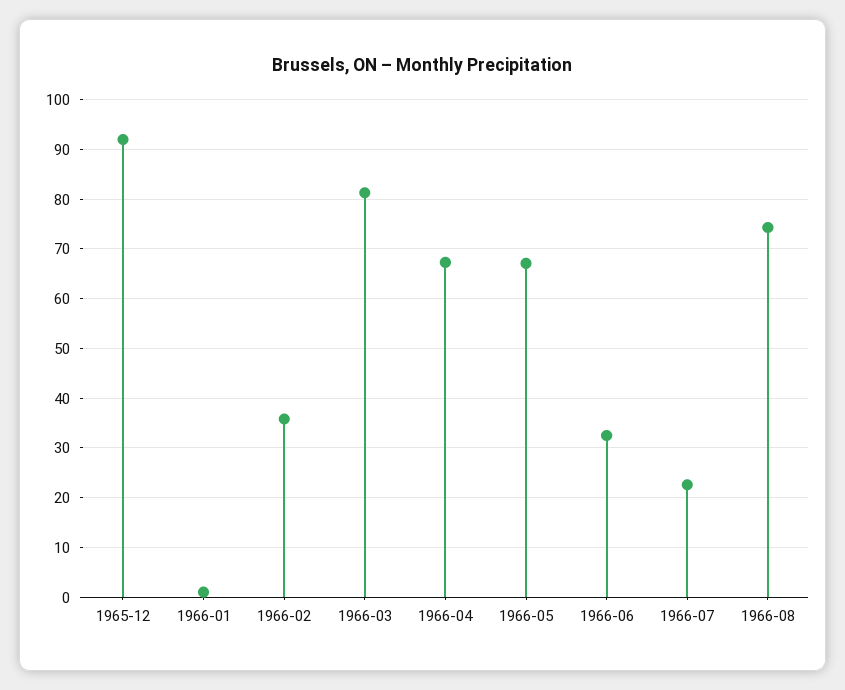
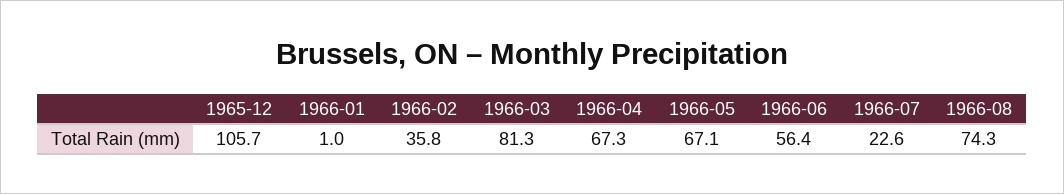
1965-12: 92 -> 105.7
1966-06: 32 -> 56.4

